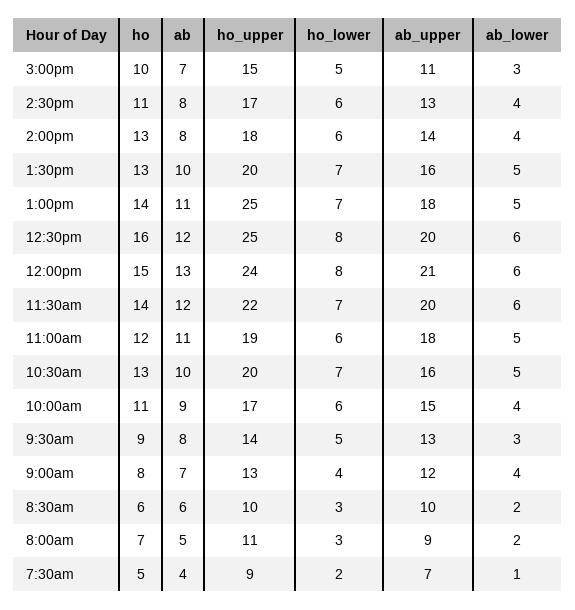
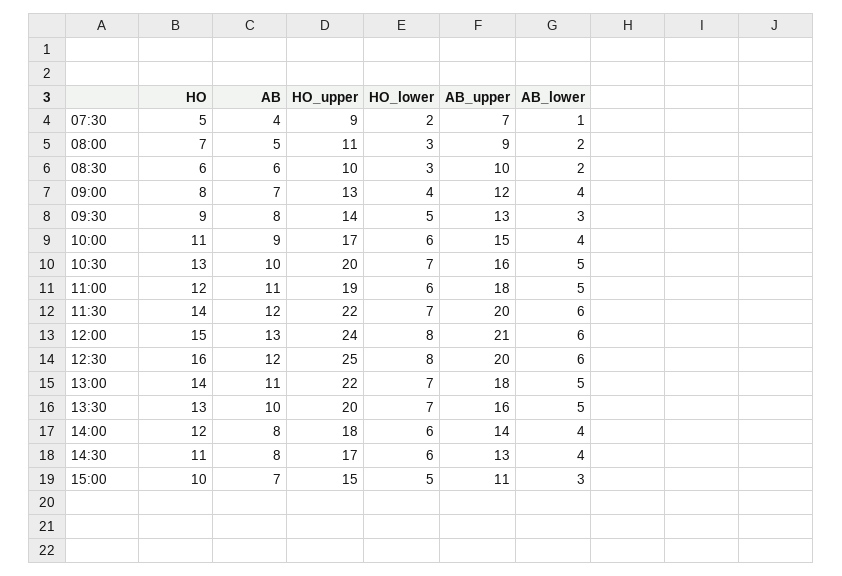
ho, 2:00pm: 13 -> 12
ho_upper, 1:00pm: 25 -> 22

